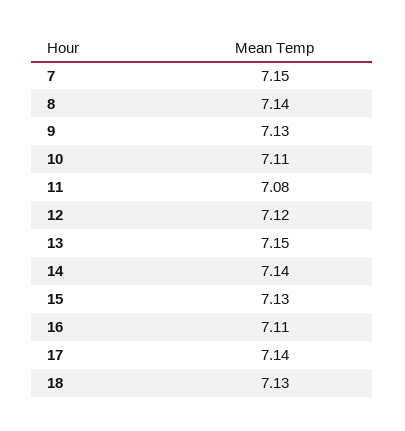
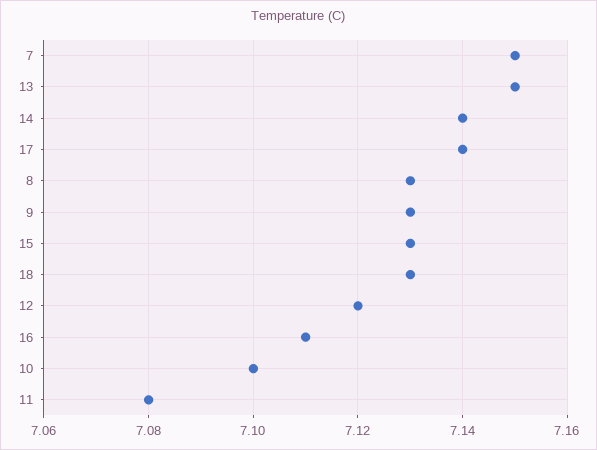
8: 7.14 -> 7.13
10: 7.11 -> 7.1

